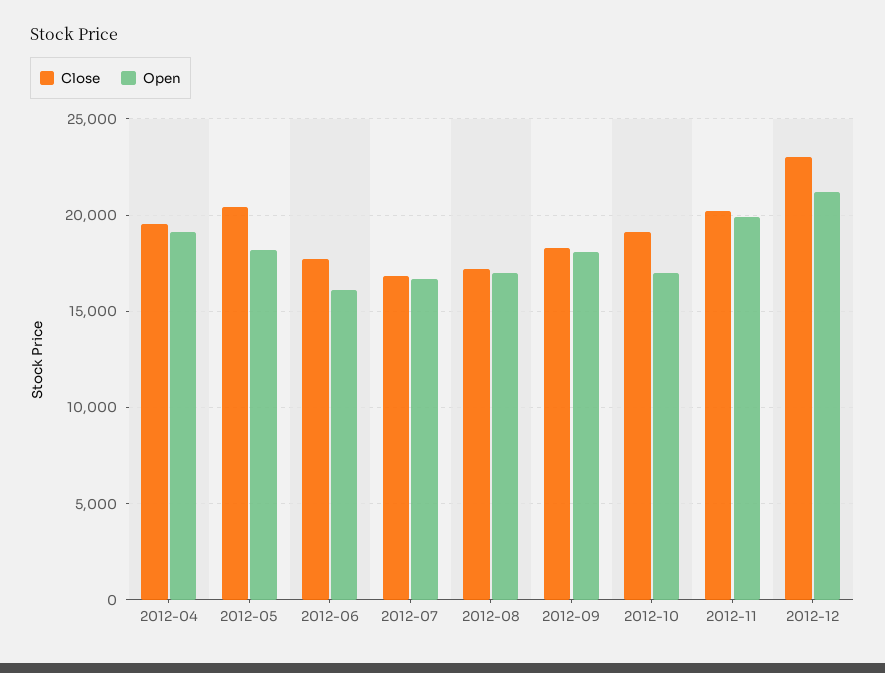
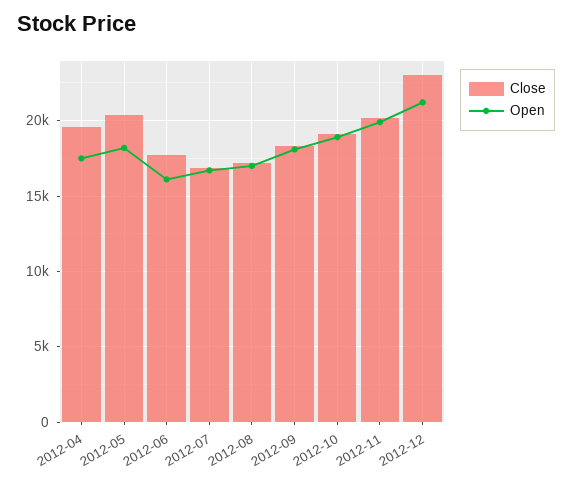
Open, 2012-04: 19000 -> 17500
Open, 2012-10: 17000 -> 19000

